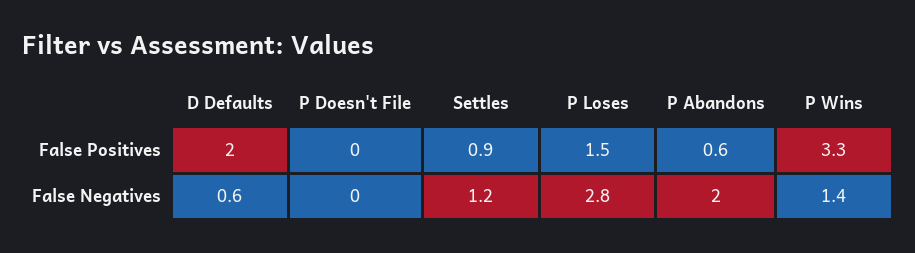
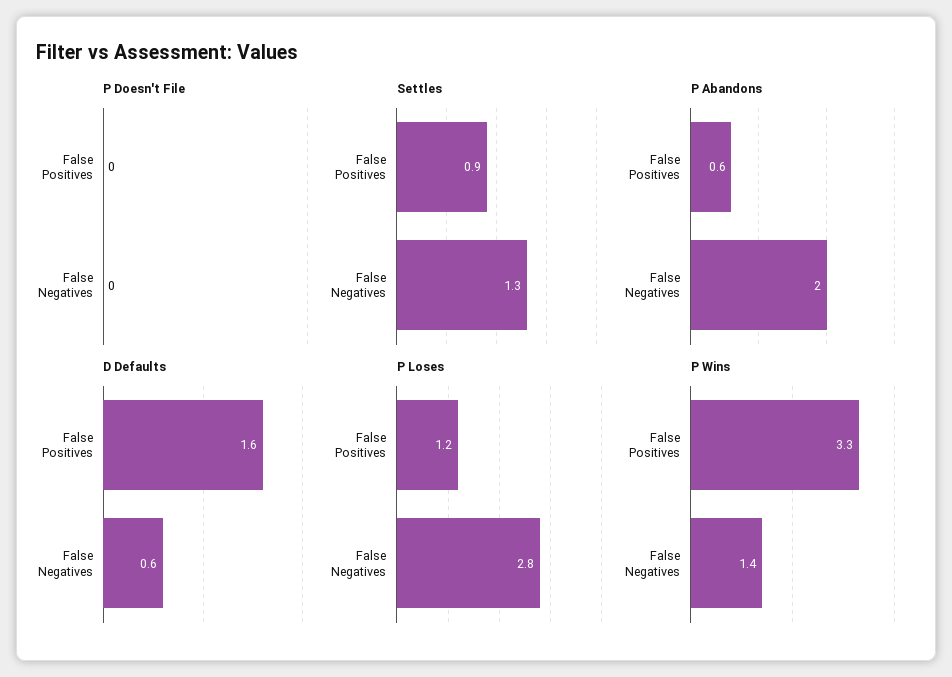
D Defaults, False Positives: 2 -> 1.6
P Loses, False Positives: 1.5 -> 1.2
Settles, False Negatives: 1.2 -> 1.3

